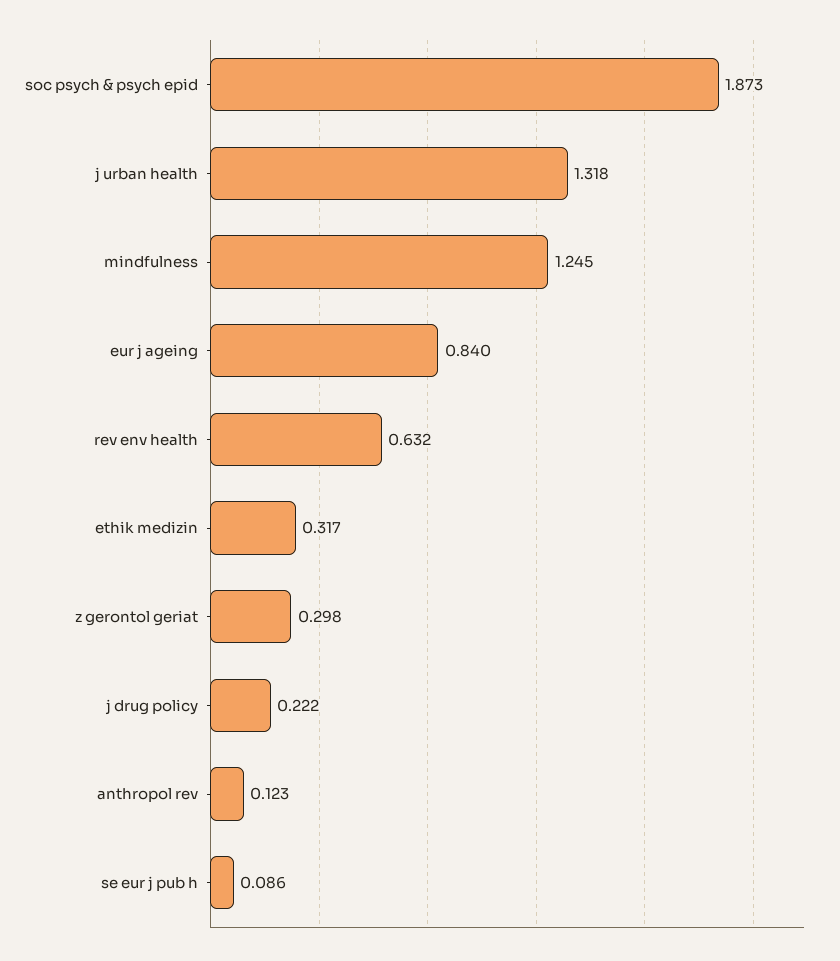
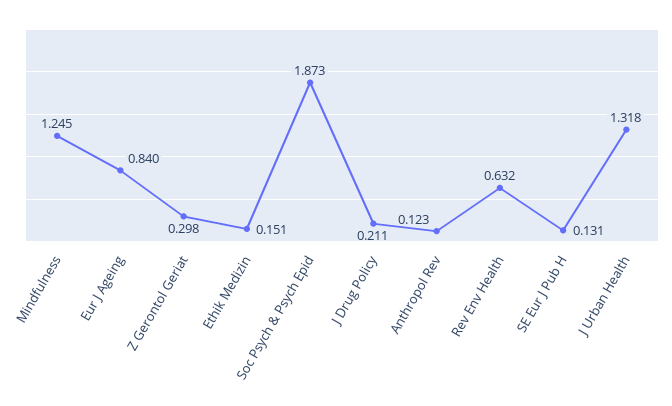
ethik medizin: 0.317 -> 0.151
j drug policy: 0.222 -> 0.211
se eur j pub h: 0.086 -> 0.131

